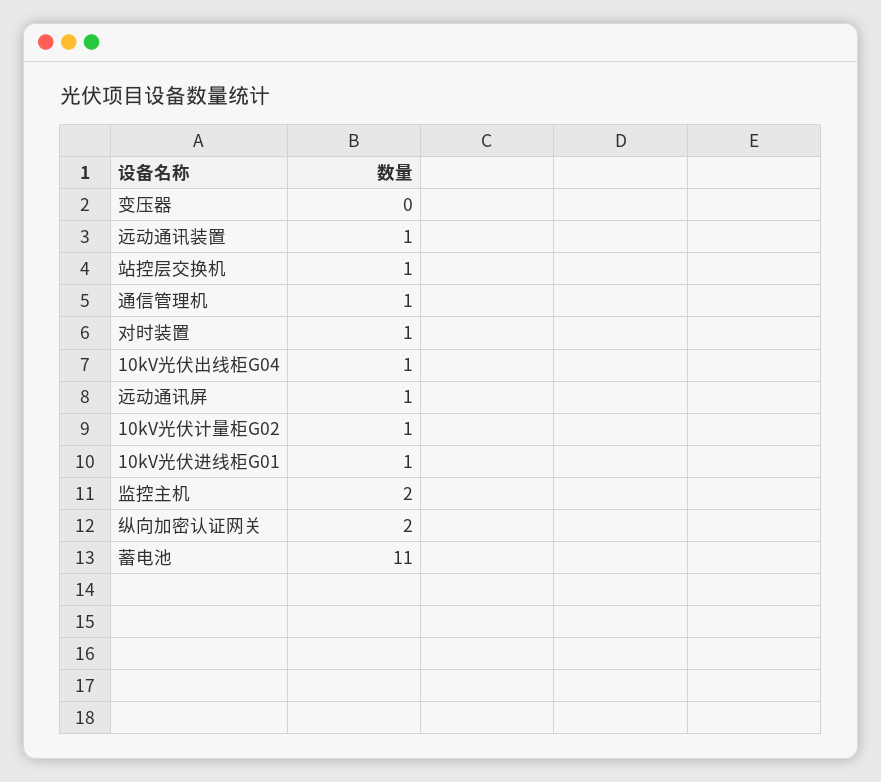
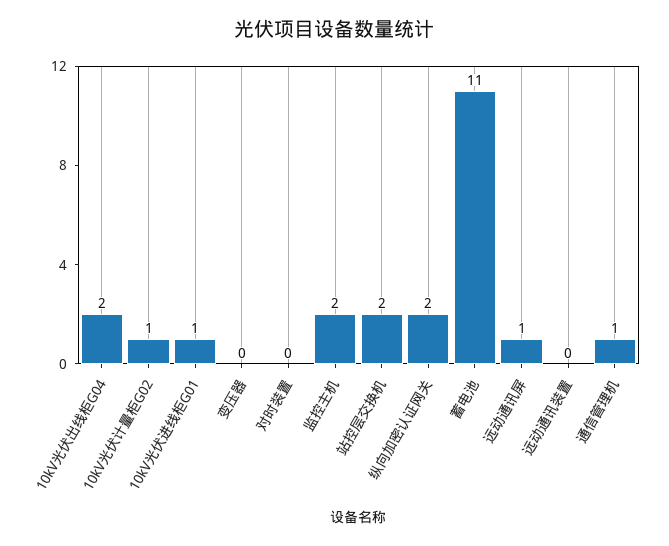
远动通讯装置: 1 -> 0
站控层交换机: 1 -> 2
对时装置: 1 -> 0
10kV光伏出线柜G04: 1 -> 2

